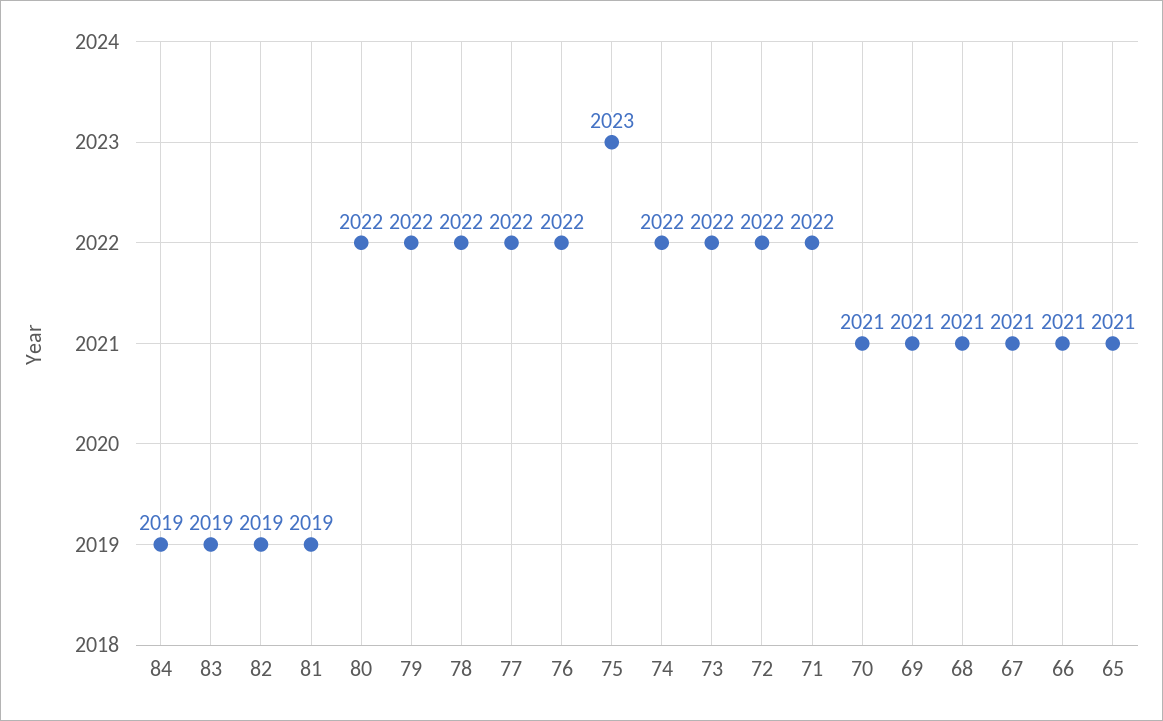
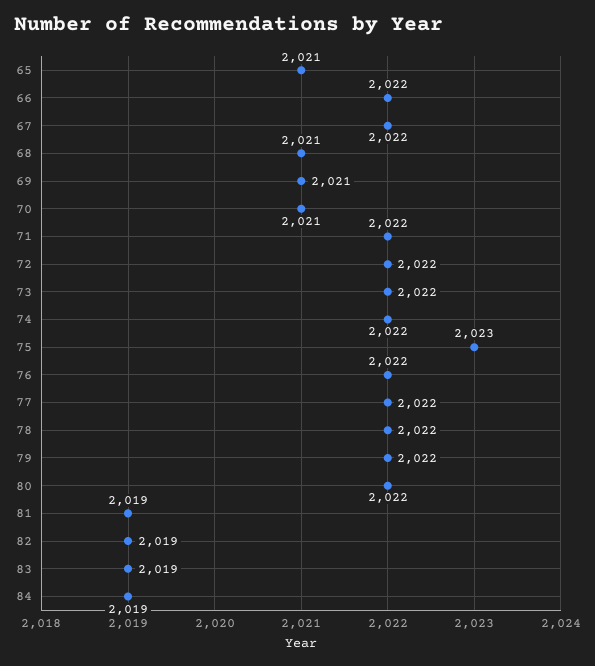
67: 2021 -> 2022
66: 2021 -> 2022

